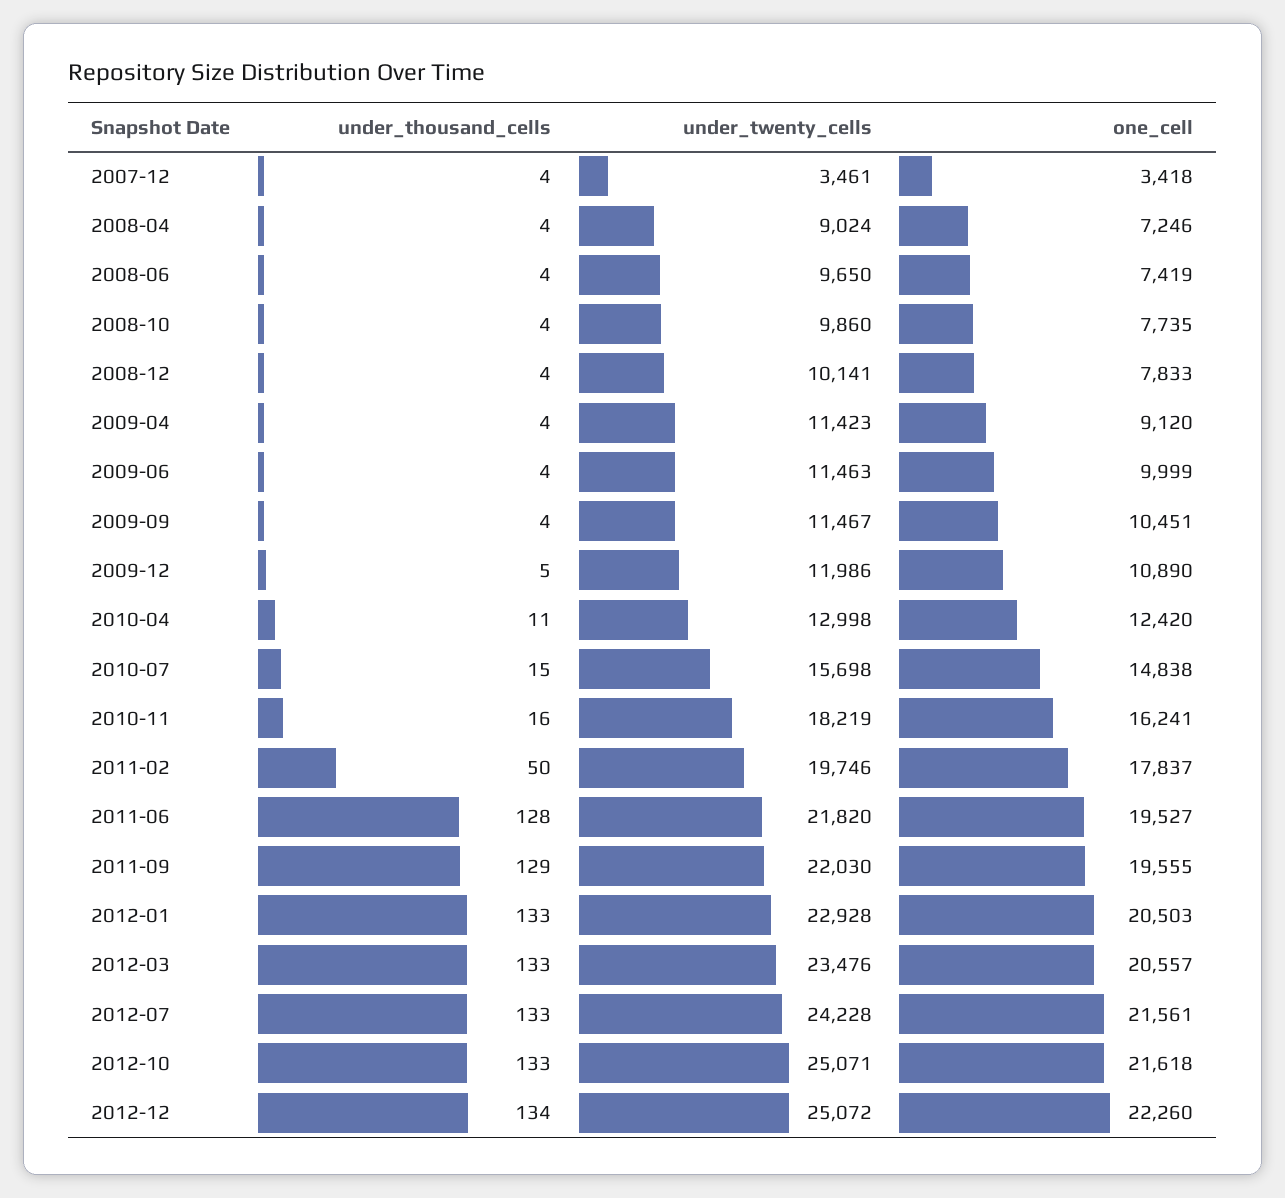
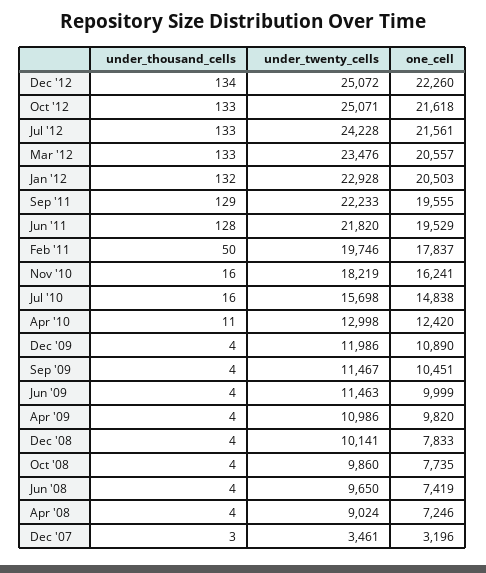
under_thousand_cells, 2007-12: 4 -> 3
one_cell, 2007-12: 3418 -> 3196
under_twenty_cells, 2009-04: 11423 -> 10986
one_cell, 2009-04: 9120 -> 9820
under_thousand_cells, 2009-12: 5 -> 4
under_thousand_cells, 2010-07: 15 -> 16
one_cell, 2011-06: 19527 -> 19529
under_twenty_cells, 2011-09: 22030 -> 22233
under_thousand_cells, 2012-01: 133 -> 132

